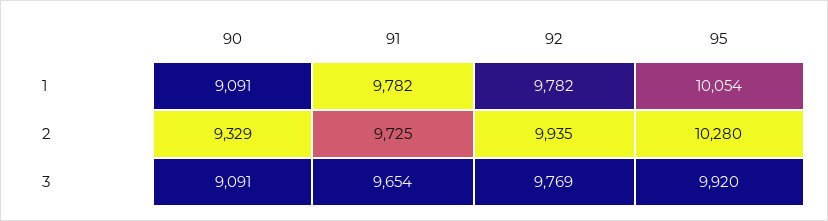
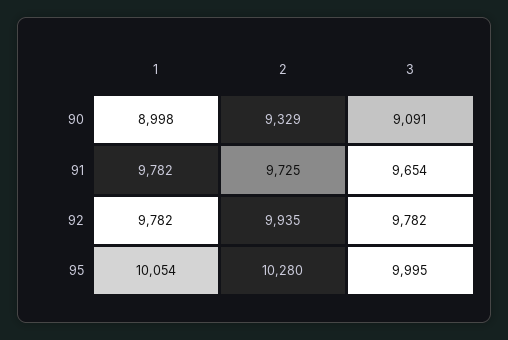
90, 1: 9091 -> 8998
92, 3: 9769 -> 9782
95, 3: 9920 -> 9995

